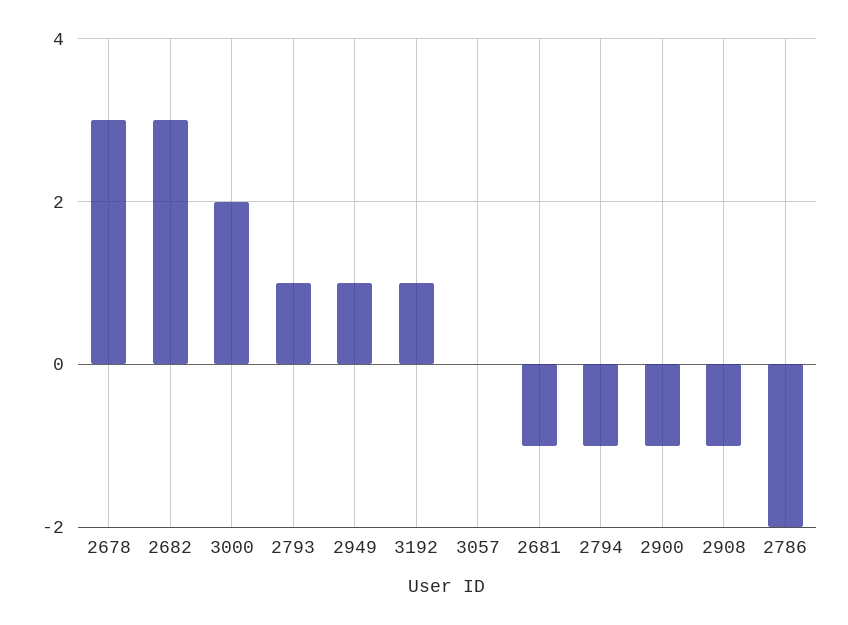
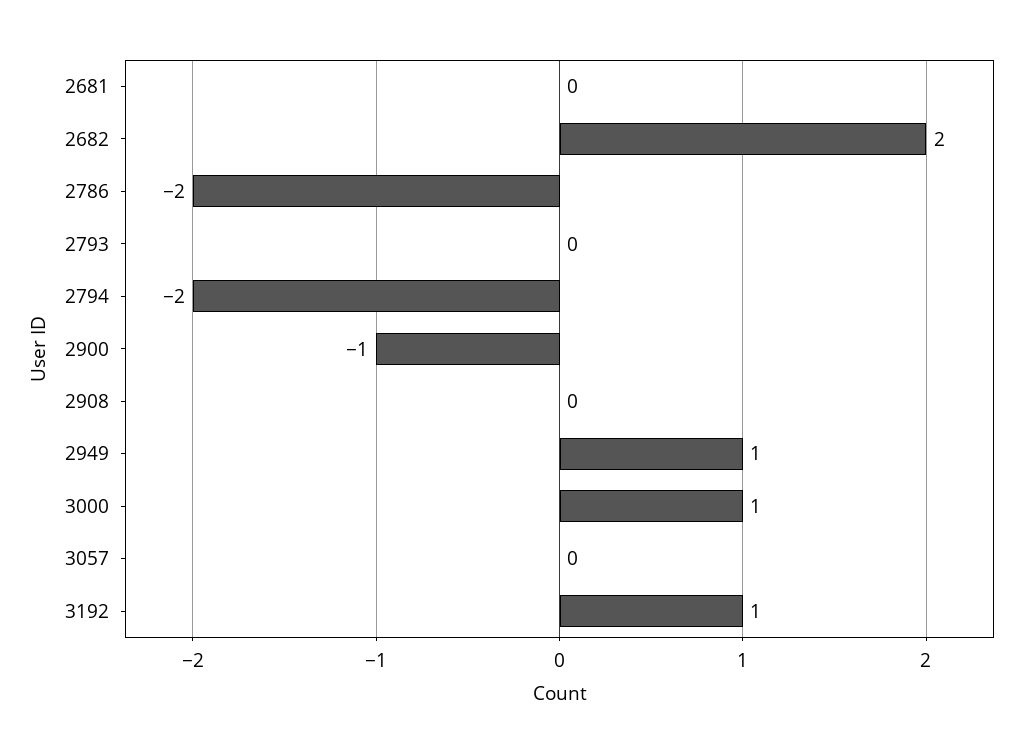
2678: 3 -> none
2682: 3 -> 2
3000: 2 -> 1
2793: 1 -> 0
2681: -1 -> 0
2794: -1 -> -2
2908: -1 -> 0

